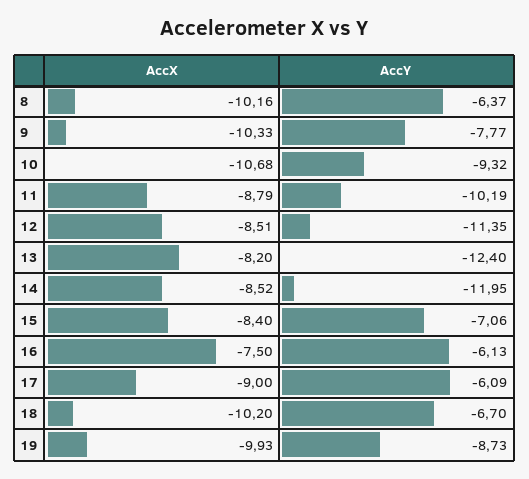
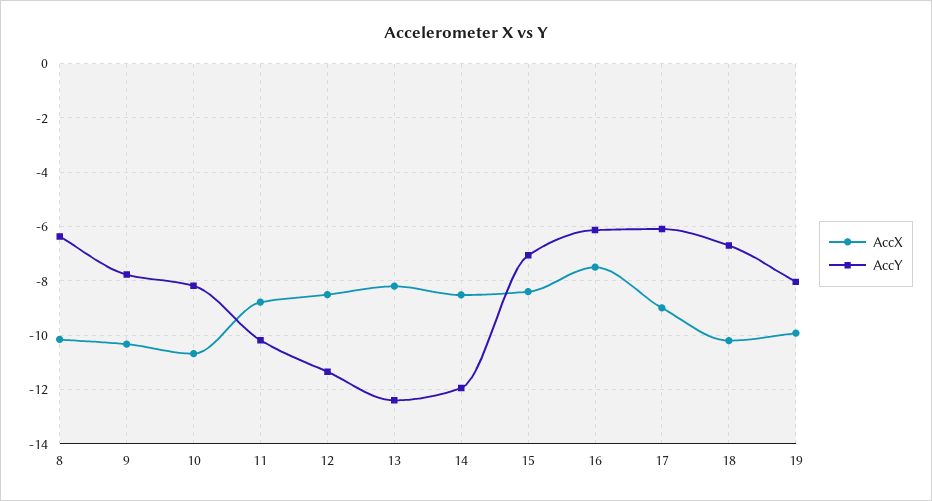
AccY, 10: -9.32 -> -8.25
AccY, 19: -8.73 -> -8

